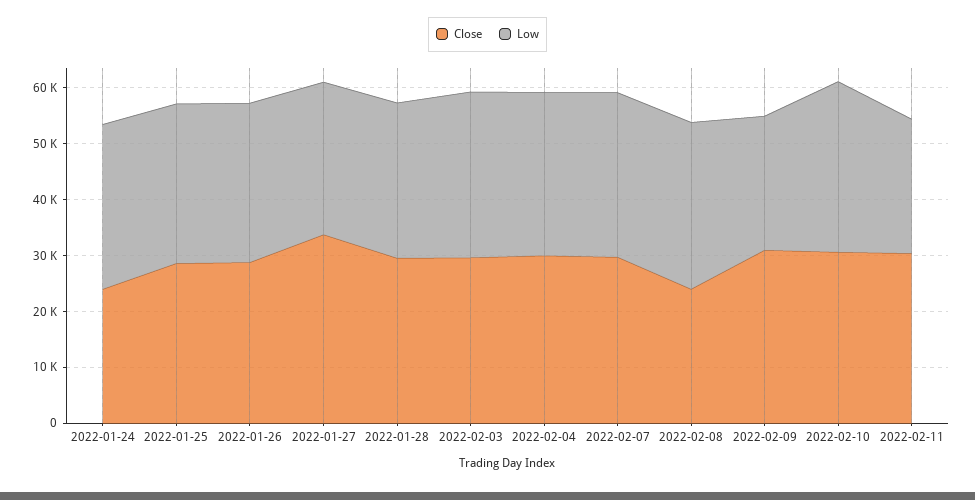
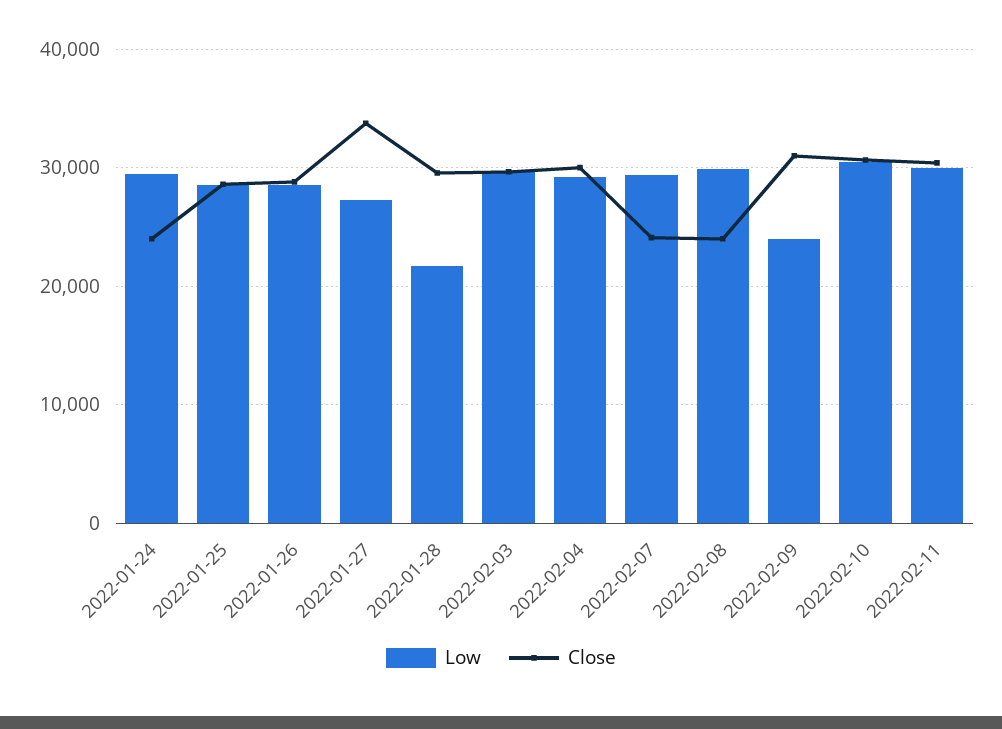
Low, 2022-01-28: 28000 -> 22000
Close, 2022-02-07: 30000 -> 24000
Low, 2022-02-11: 24000 -> 30000

